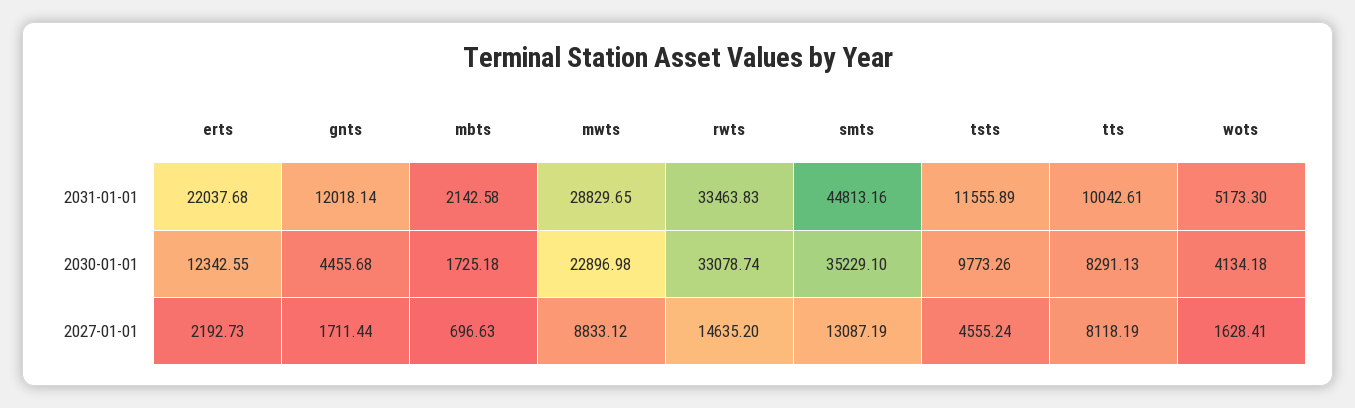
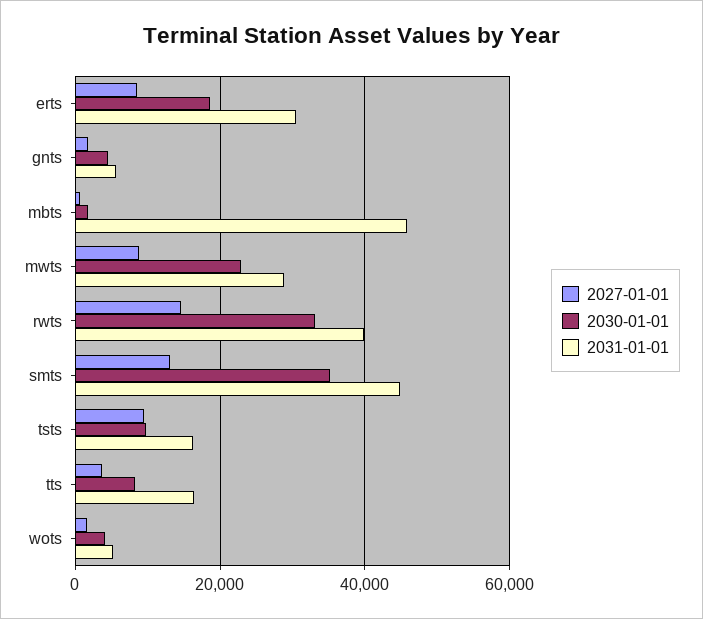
2031-01-01, erts: 22037.68 -> 30000
2031-01-01, gnts: 12018.14 -> 6000
2031-01-01, mbts: 2142.58 -> 46000
2031-01-01, rwts: 33463.83 -> 40000
2031-01-01, tsts: 11555.89 -> 16000
2031-01-01, tts: 10042.61 -> 16000
2030-01-01, erts: 12342.55 -> 18000
2027-01-01, erts: 2192.73 -> 8000
2027-01-01, tsts: 4555.24 -> 10000
2027-01-01, tts: 8118.19 -> 4000

